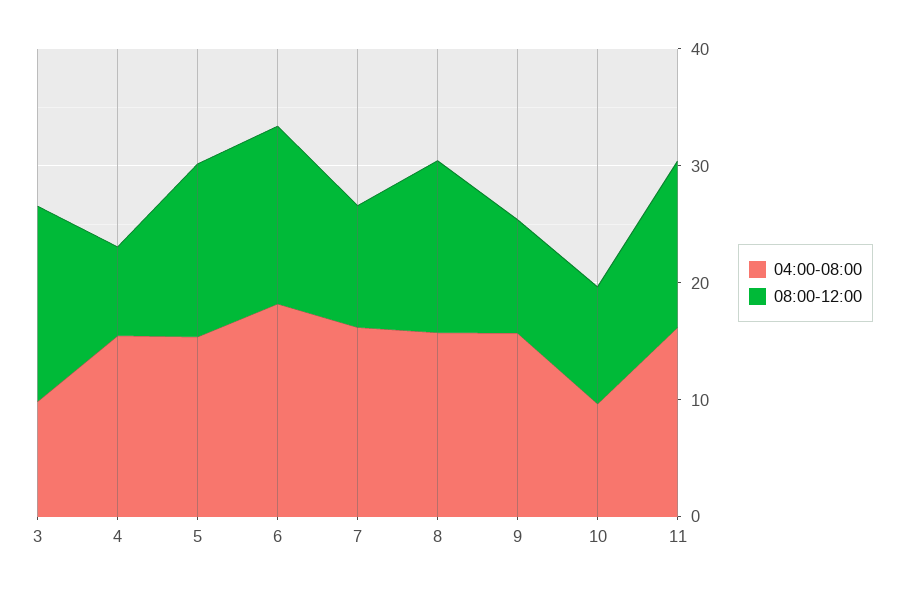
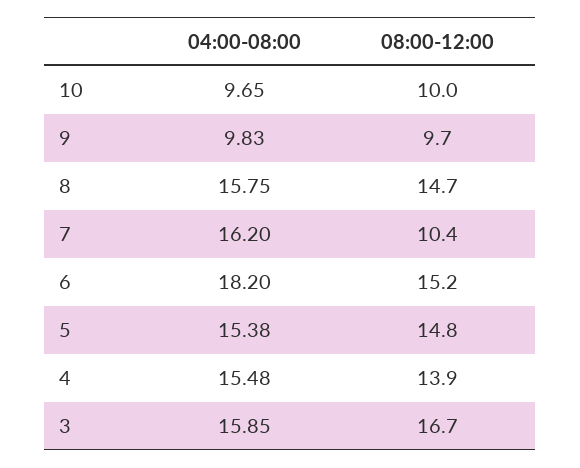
04:00-08:00, 3: 10 -> 15.85
08:00-12:00, 4: 8 -> 13.9
04:00-08:00, 9: 16 -> 9.83
04:00-08:00, 11: 16 -> none
08:00-12:00, 11: 14 -> none

